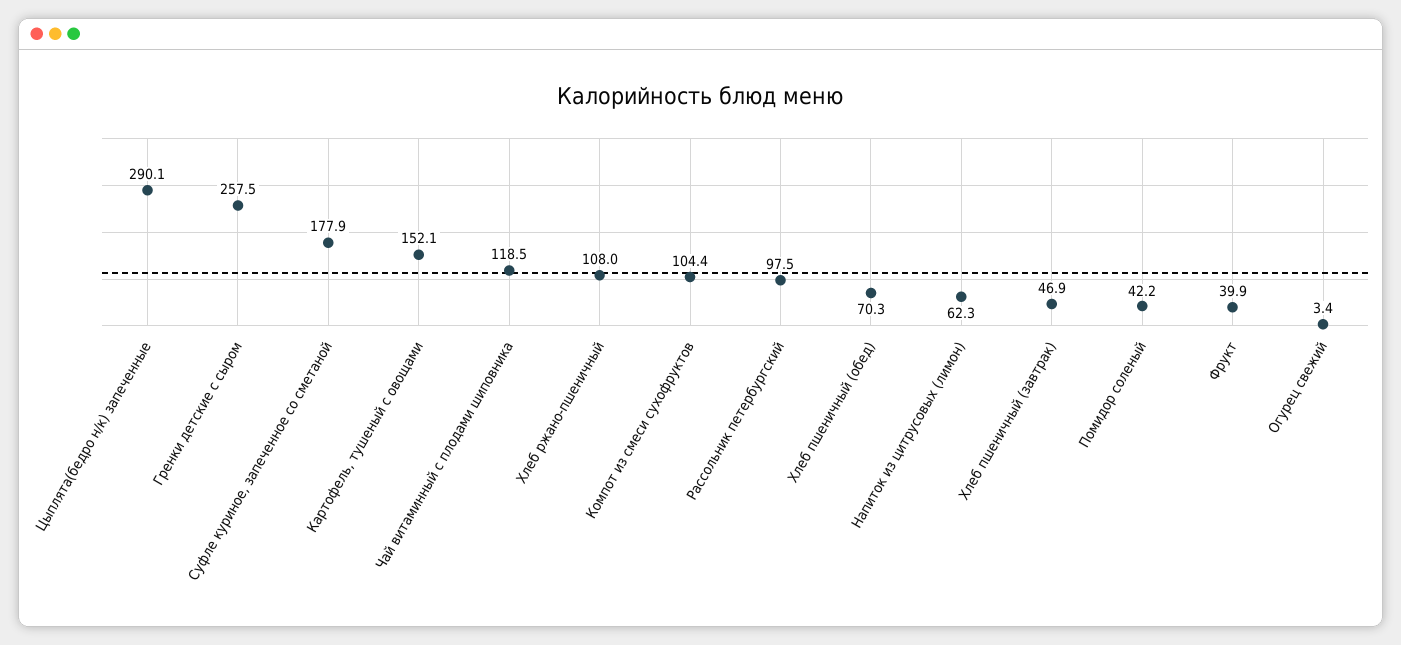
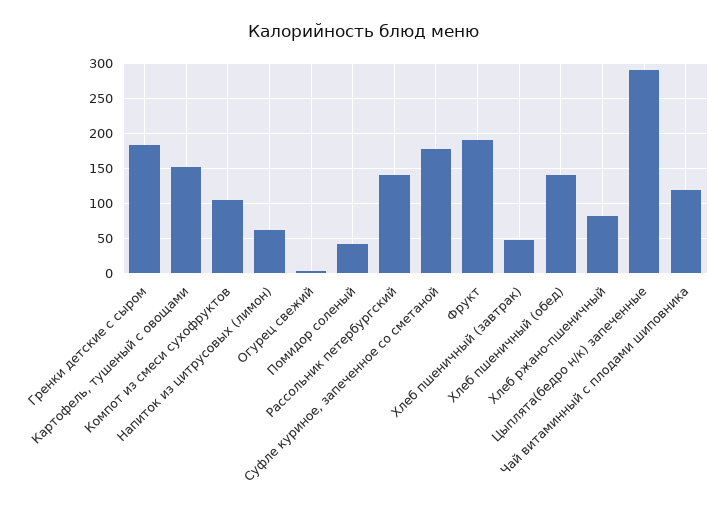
Гренки детские с сыром: 257.5 -> 180
Хлеб ржано-пшеничный: 108 -> 80
Рассольник петербургский: 97.5 -> 140
Хлеб пшеничный (обед): 70.3 -> 140
Фрукт: 39.9 -> 190

